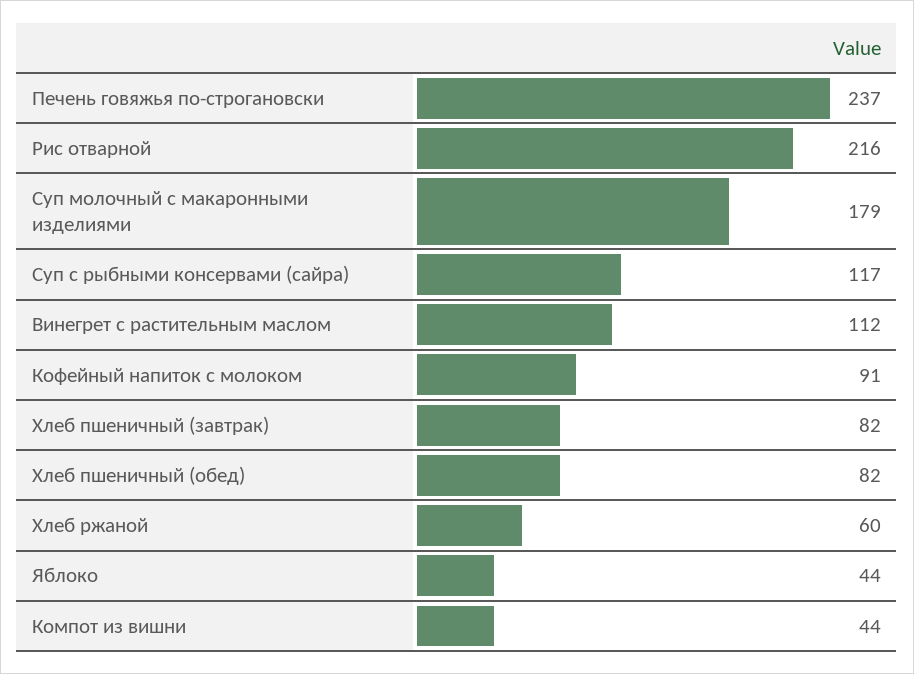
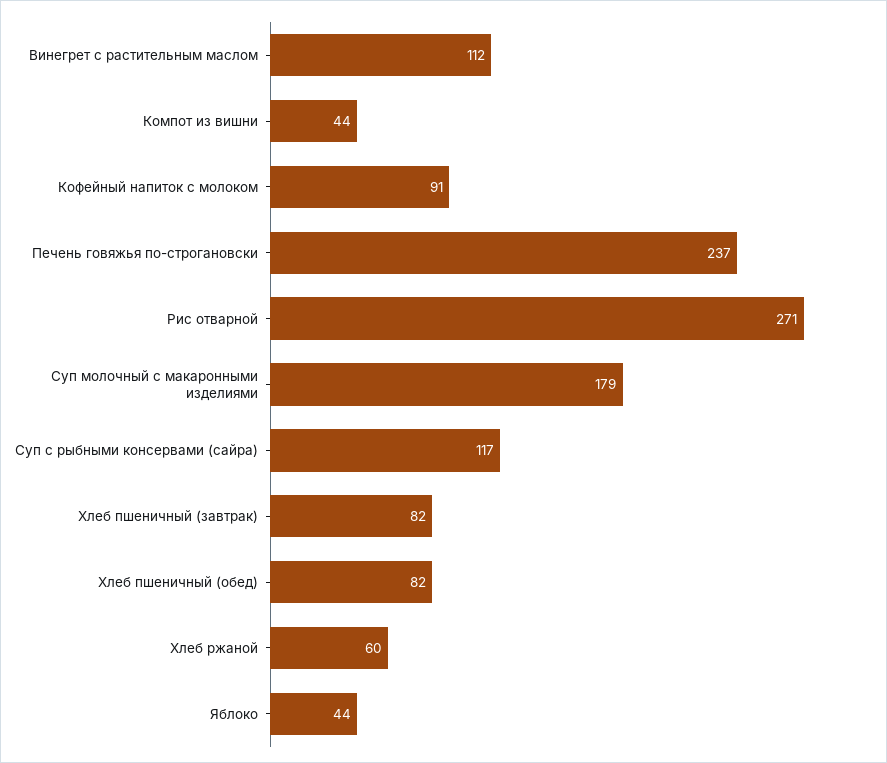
Рис отварной: 216 -> 271

